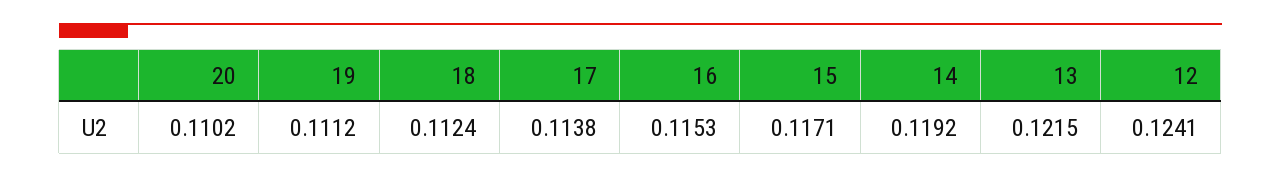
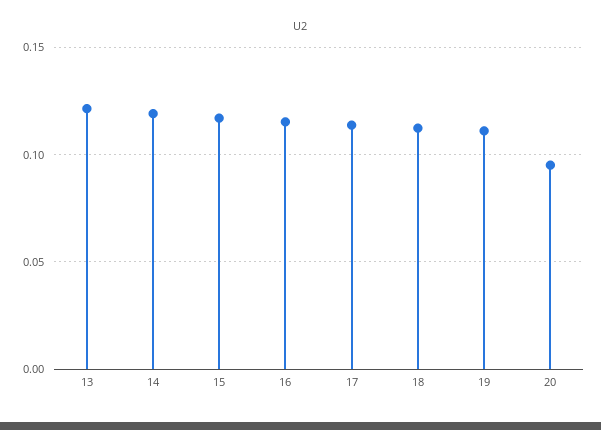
20: 0.1102 -> 0.095
12: 0.1241 -> none

